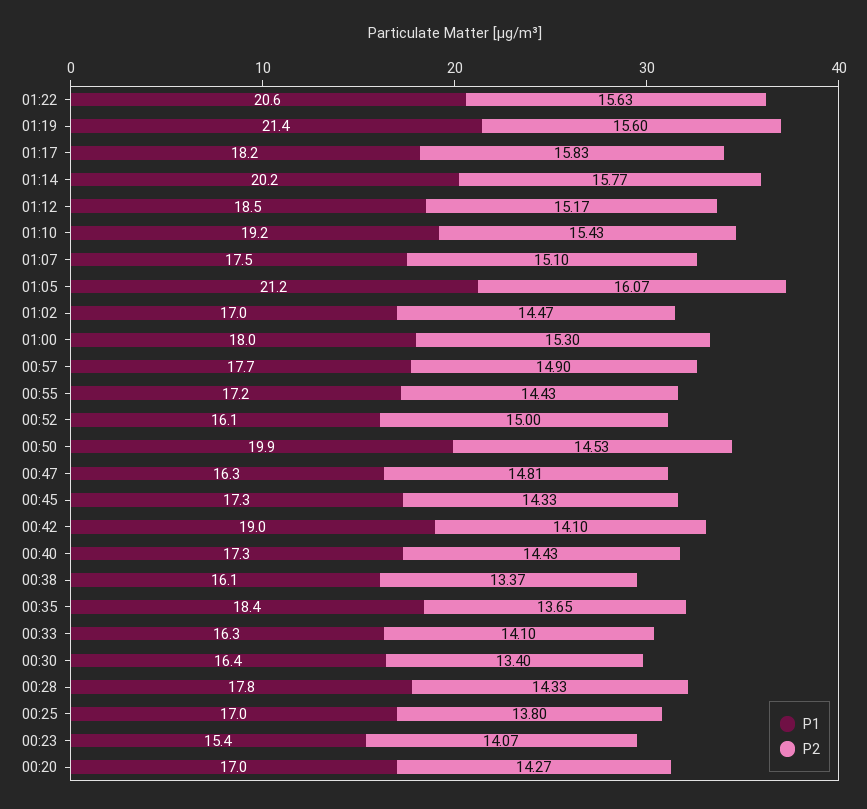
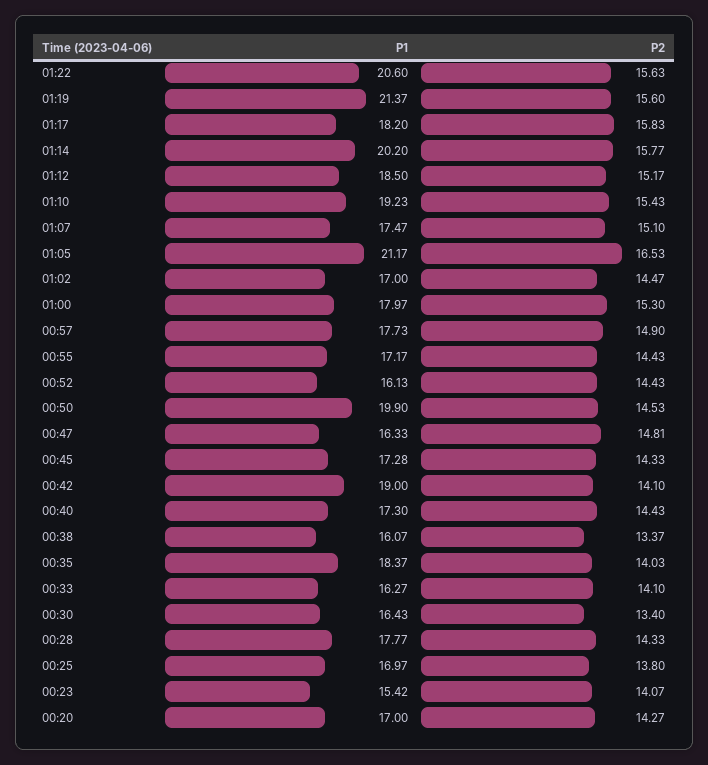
P2, 01:05: 16.07 -> 16.53
P2, 00:52: 15 -> 14.43
P2, 00:35: 13.65 -> 14.03

